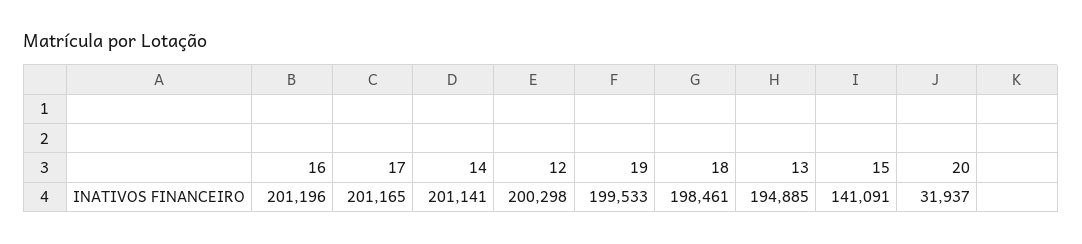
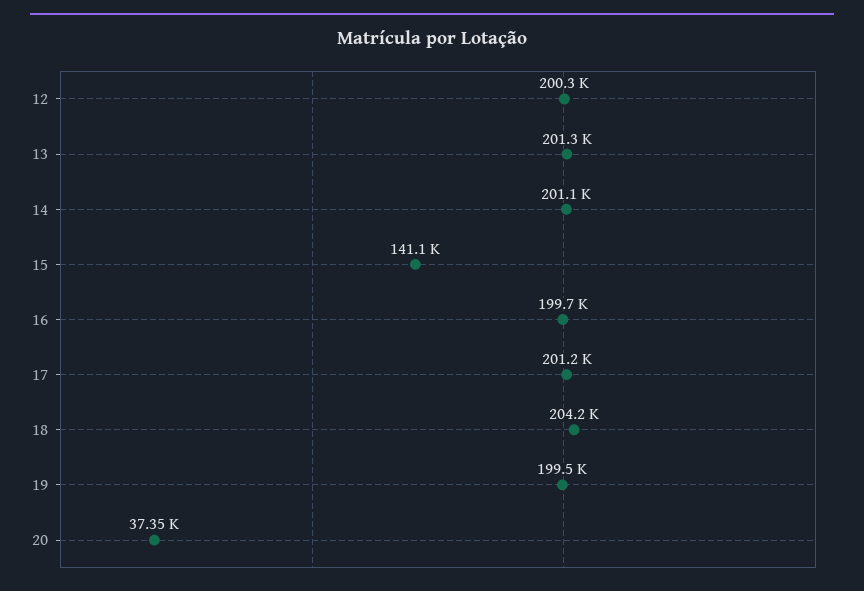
16: 201196 -> 199700
18: 198461 -> 204200
13: 194885 -> 201300
20: 31937 -> 37350

